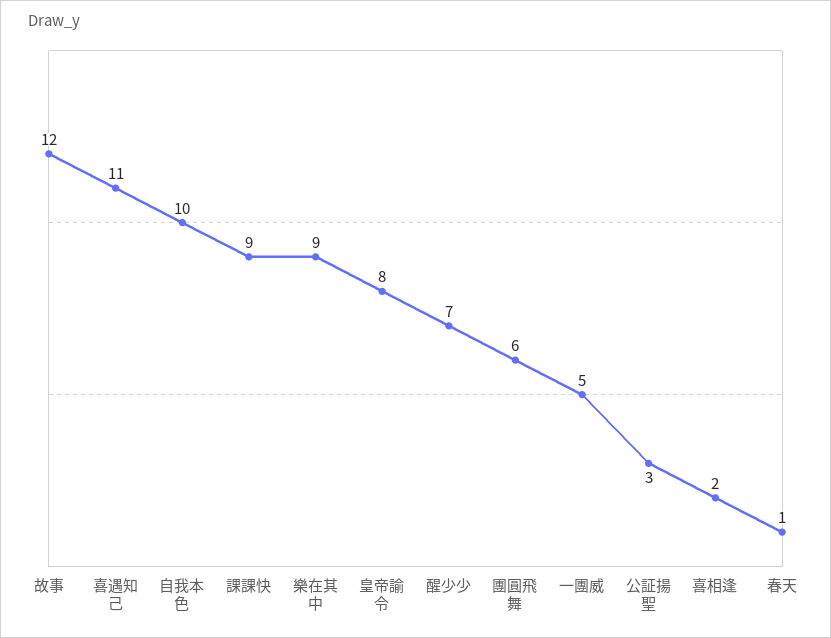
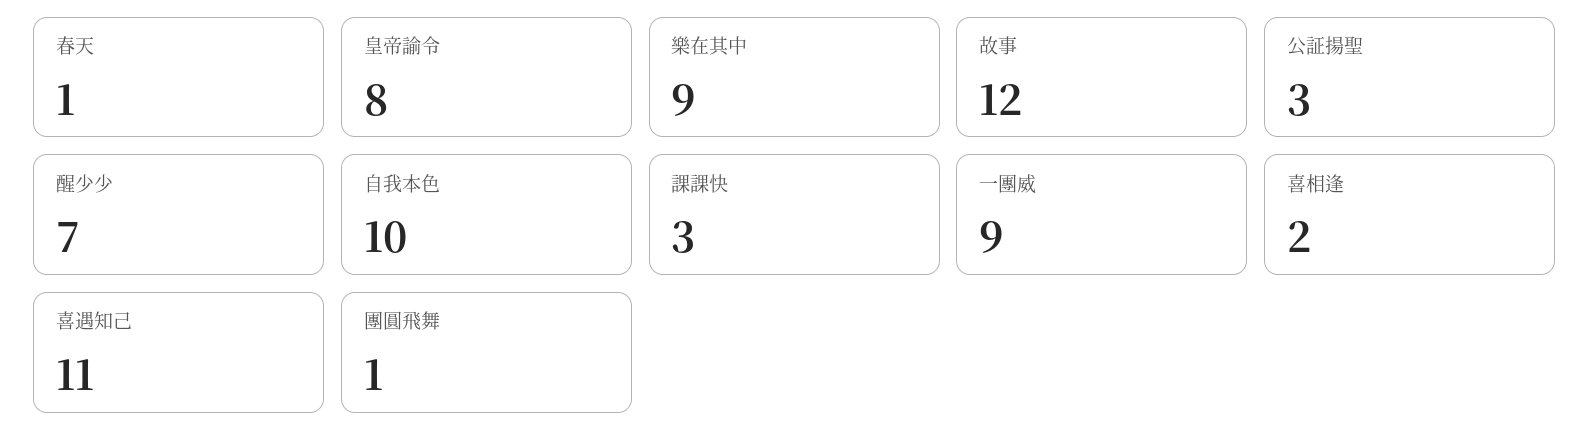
課課快: 9 -> 3
團圓飛舞: 6 -> 1
一團威: 5 -> 9

